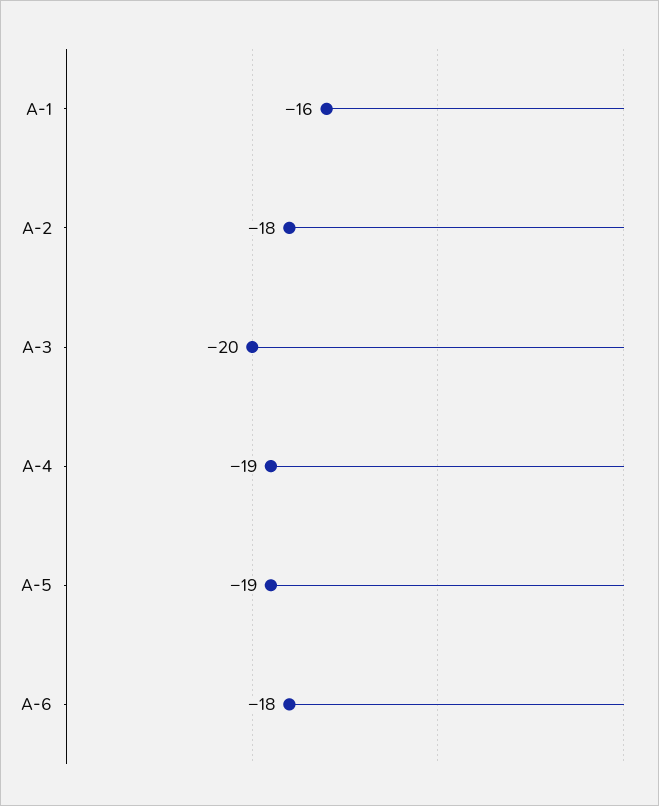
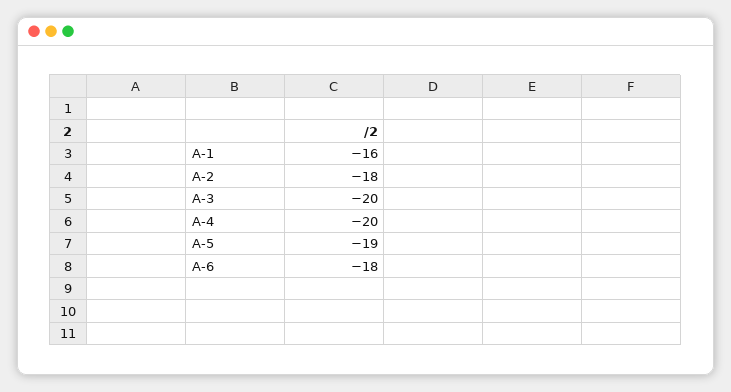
A-4: -19 -> -20

